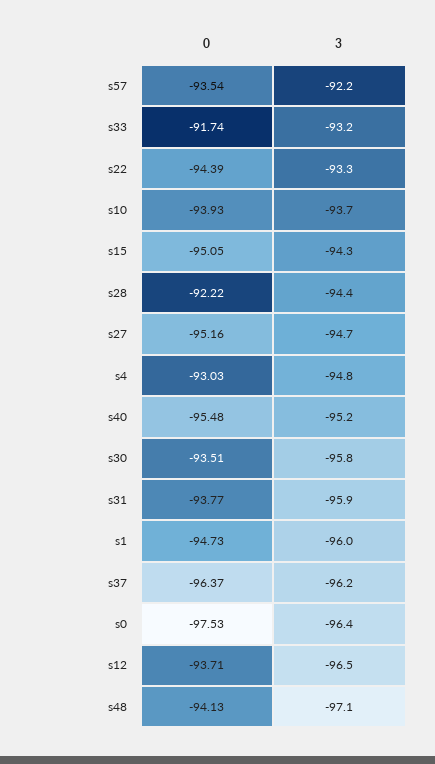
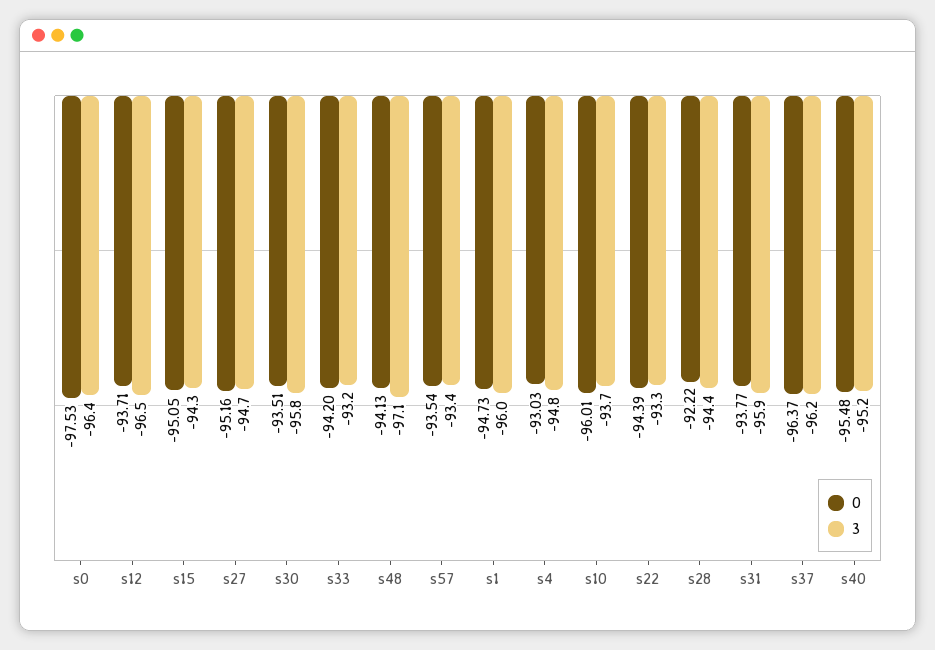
3, s57: -92.2 -> -93.4
0, s33: -91.74 -> -94.2
0, s10: -93.93 -> -96.01

